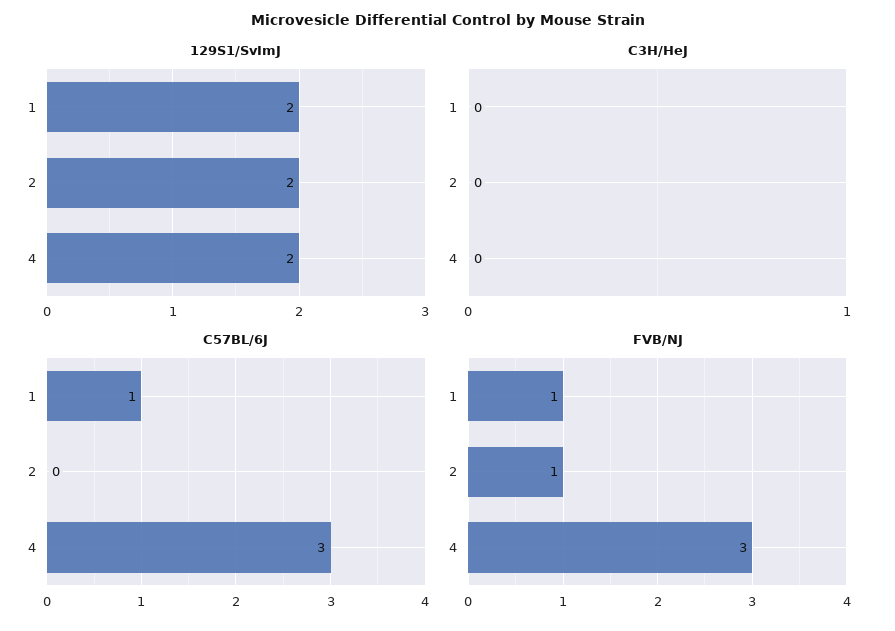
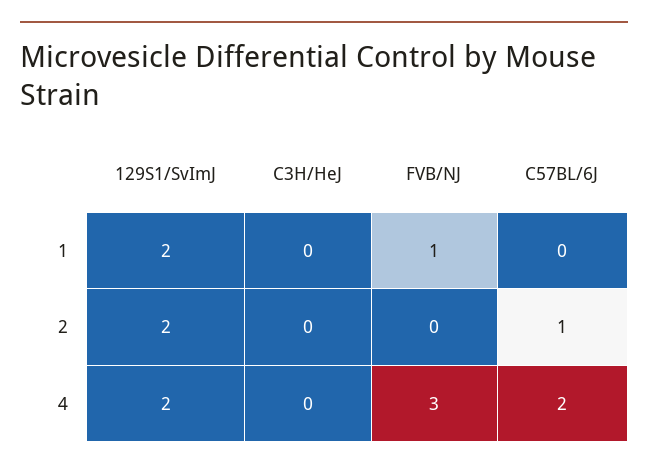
C57BL/6J, 1: 1 -> 0
C57BL/6J, 2: 0 -> 1
C57BL/6J, 4: 3 -> 2
FVB/NJ, 2: 1 -> 0

